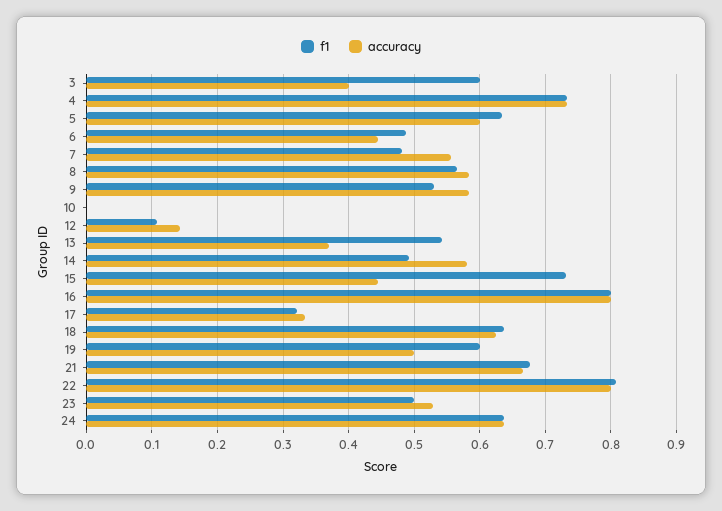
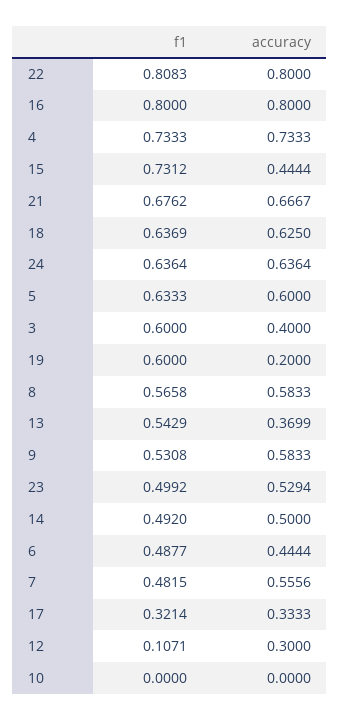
accuracy, 12: 0.14 -> 0.3
accuracy, 14: 0.58 -> 0.5
accuracy, 19: 0.5 -> 0.2

